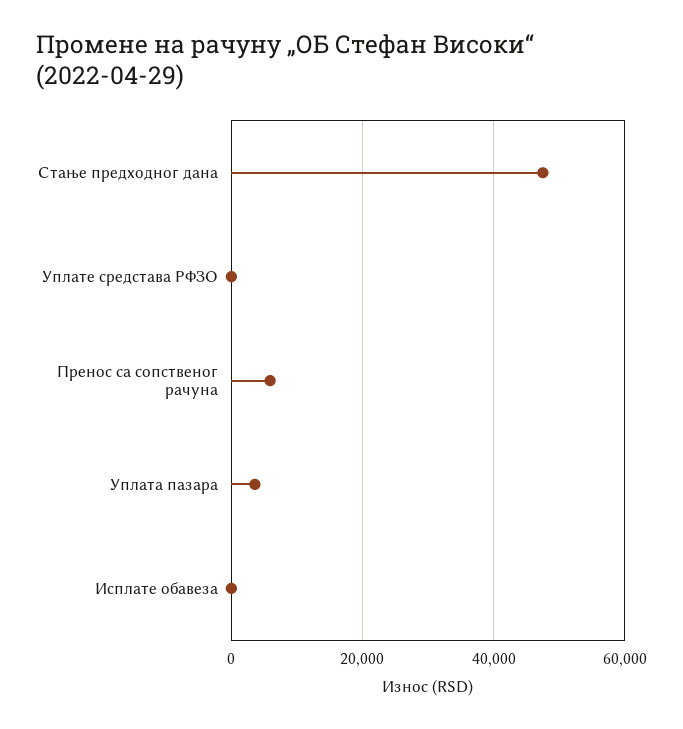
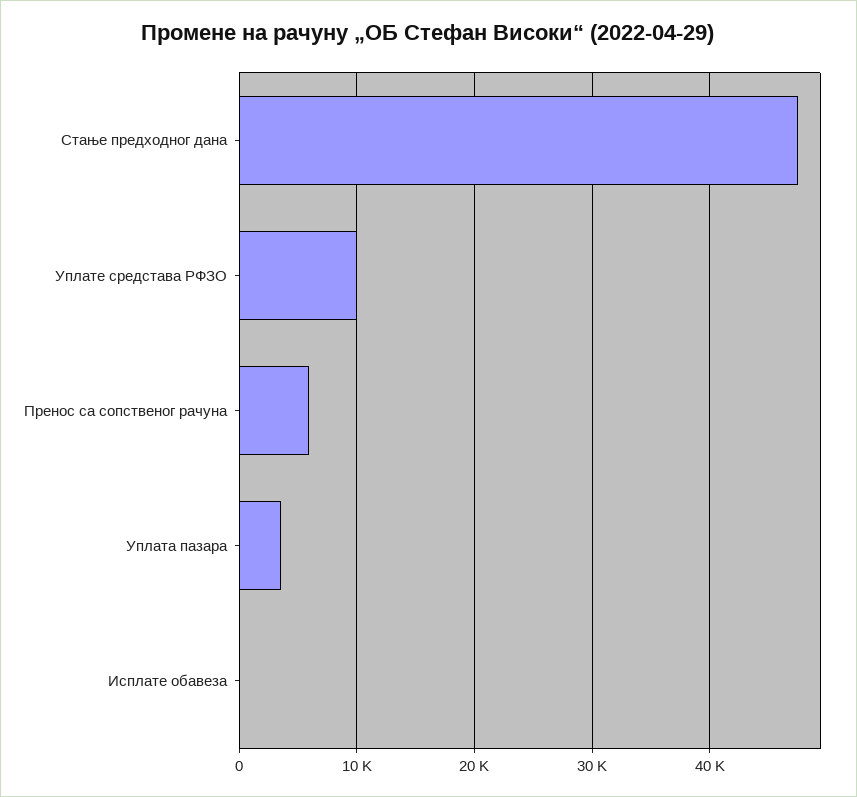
Уплате средстава РФЗО: 0 -> 10000

